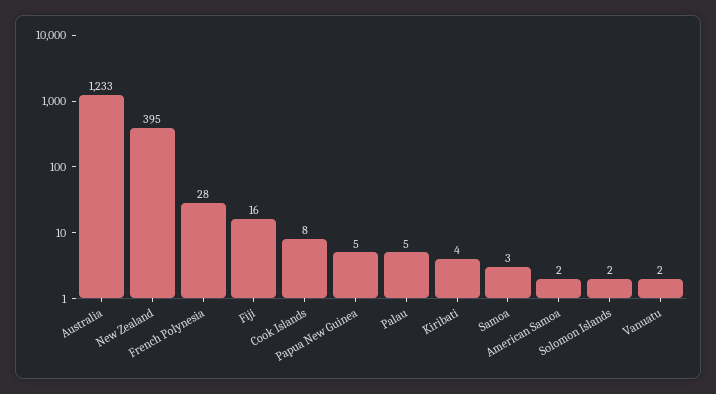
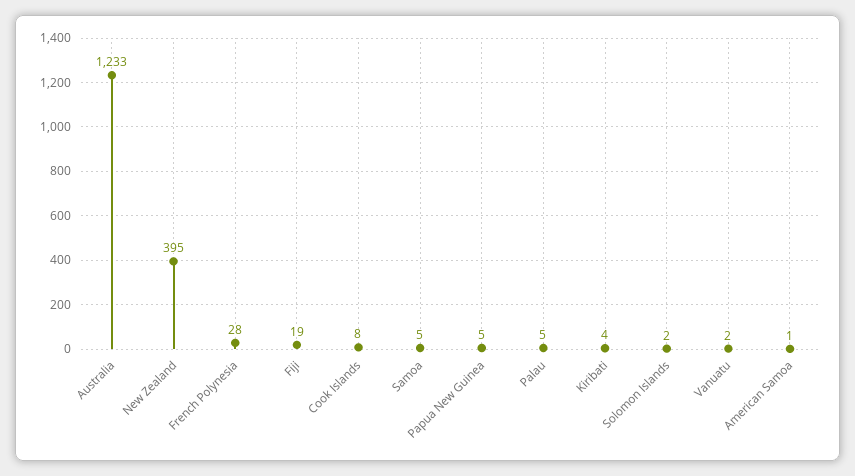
Fiji: 16 -> 19
Samoa: 3 -> 5
American Samoa: 2 -> 1

